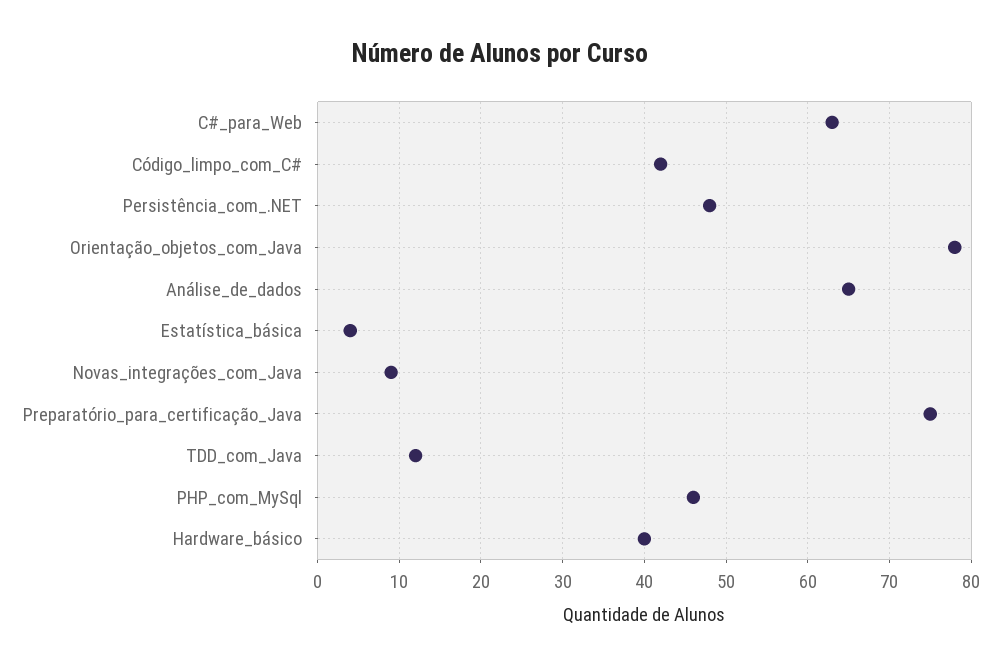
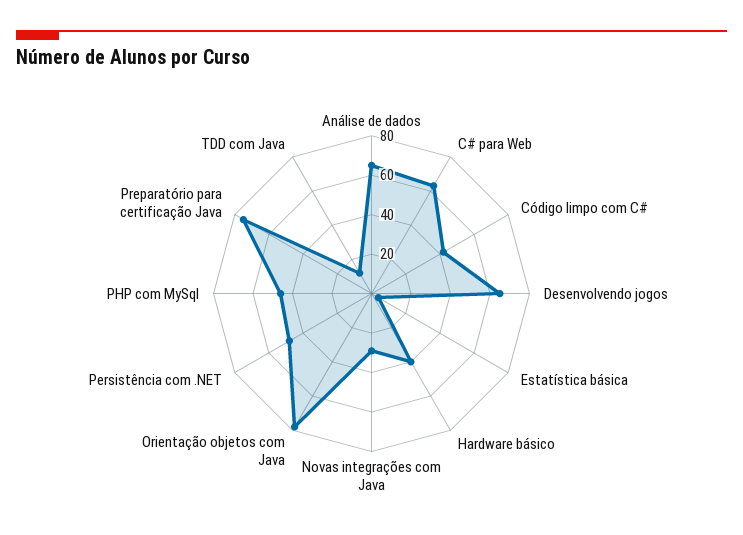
Novas_integrações_com_Java: 9 -> 30
Desenvolvendo jogos: none -> 65

